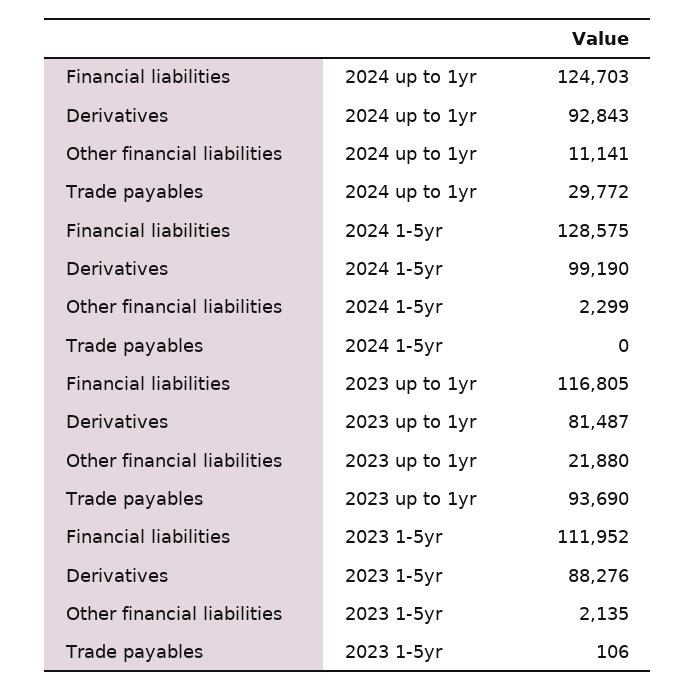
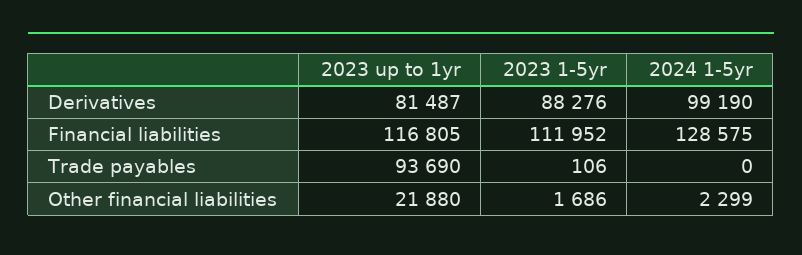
Financial liabilities, 2024 up to 1yr: 124703 -> none
Derivatives, 2024 up to 1yr: 92843 -> none
Other financial liabilities, 2024 up to 1yr: 11141 -> none
Trade payables, 2024 up to 1yr: 29772 -> none
Other financial liabilities, 2023 1-5yr: 2135 -> 1686

